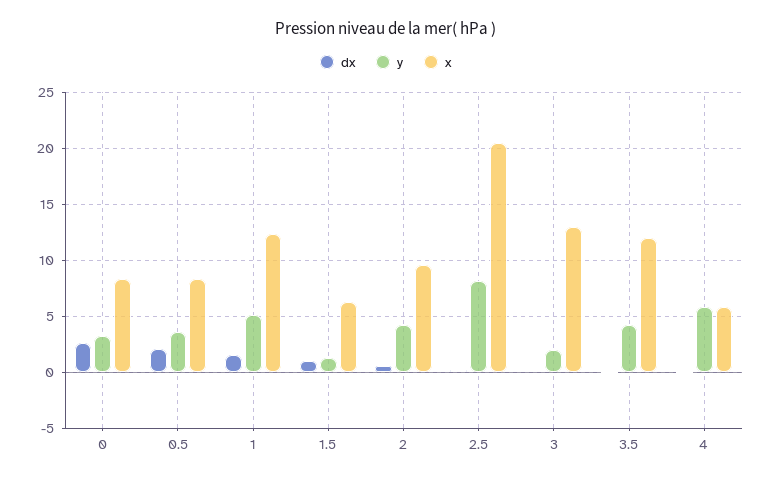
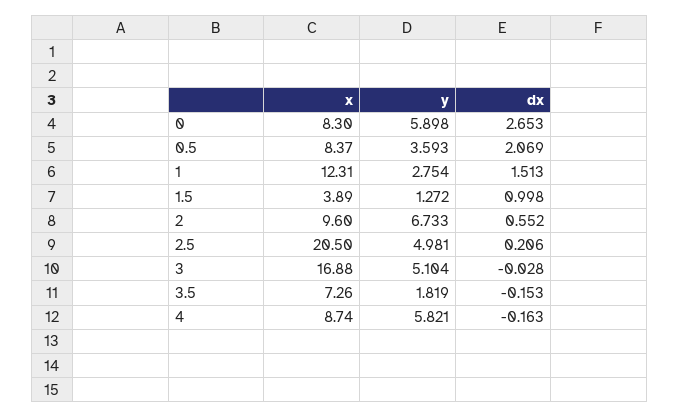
y, 0: 3 -> 5.898
y, 1: 5 -> 2.754
x, 1.5: 6 -> 3.89
y, 2: 4 -> 6.733
y, 2.5: 8 -> 4.981
y, 3: 2 -> 5.104
x, 3: 13 -> 16.88
y, 3.5: 4 -> 1.819
x, 3.5: 12 -> 7.26
x, 4: 6 -> 8.74

